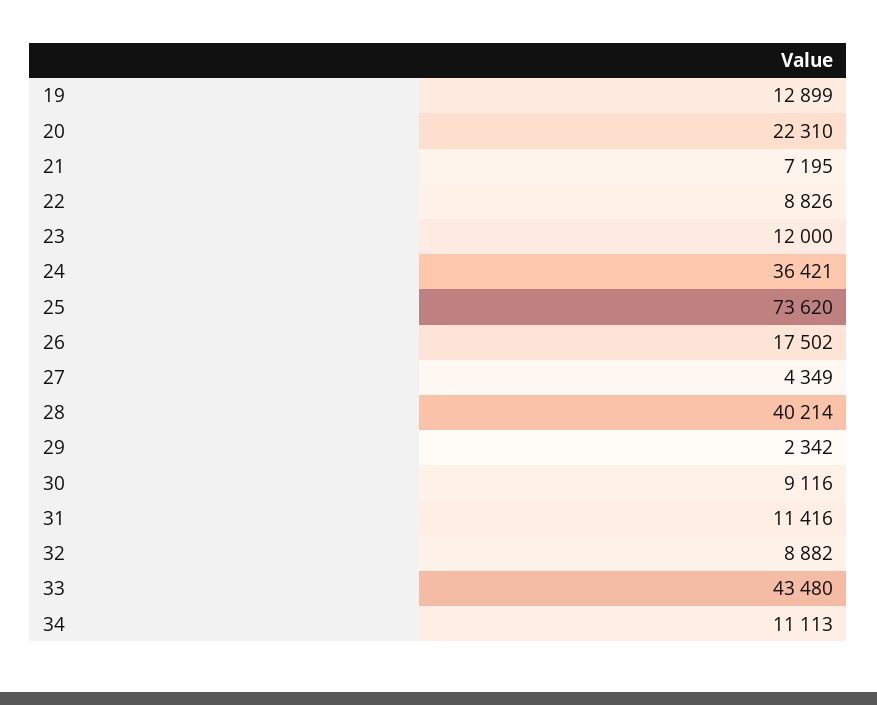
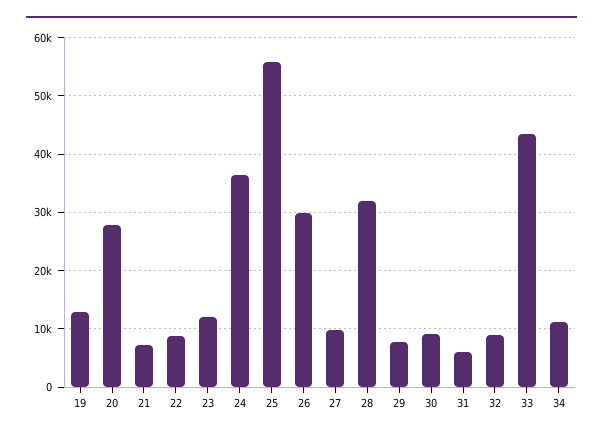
20: 22310 -> 28000
25: 73620 -> 56000
26: 17502 -> 30000
27: 4349 -> 10000
28: 40214 -> 32000
29: 2342 -> 8000
31: 11416 -> 6000

